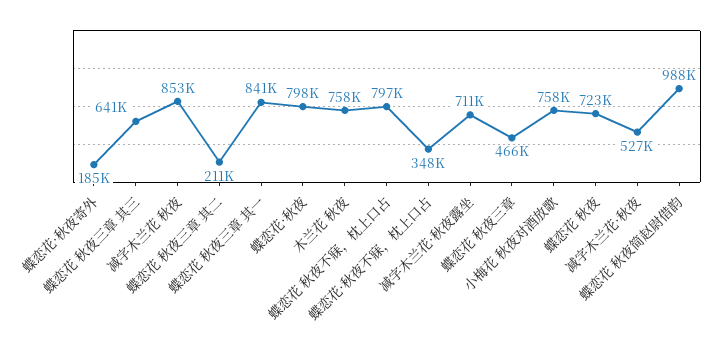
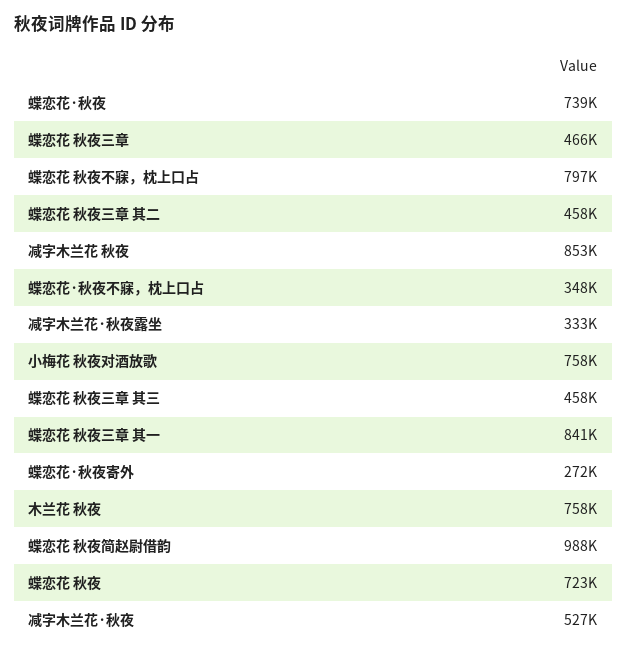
蝶恋花·秋夜寄外: 185000 -> 272000
蝶恋花 秋夜三章 其三: 641000 -> 458000
蝶恋花 秋夜三章 其二: 211000 -> 458000
蝶恋花·秋夜: 798000 -> 739000
减字木兰花·秋夜露坐: 711000 -> 333000

